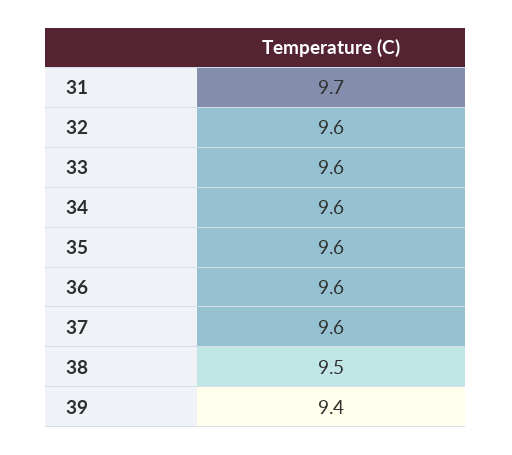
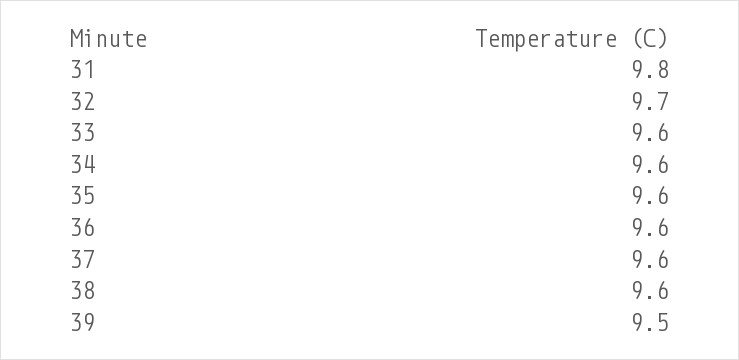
31: 9.7 -> 9.8
32: 9.6 -> 9.7
38: 9.5 -> 9.6
39: 9.4 -> 9.5

